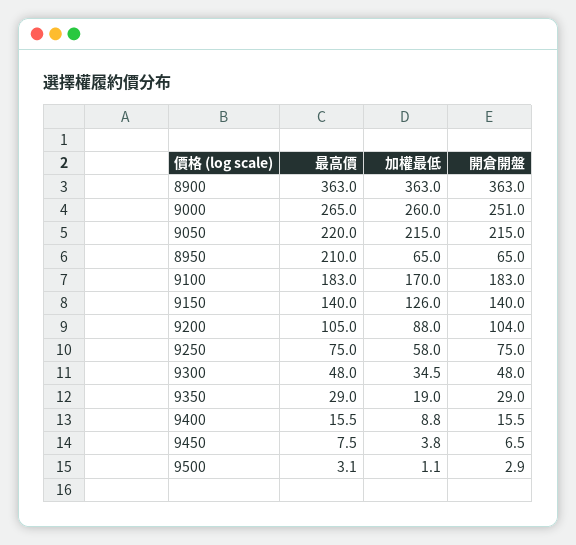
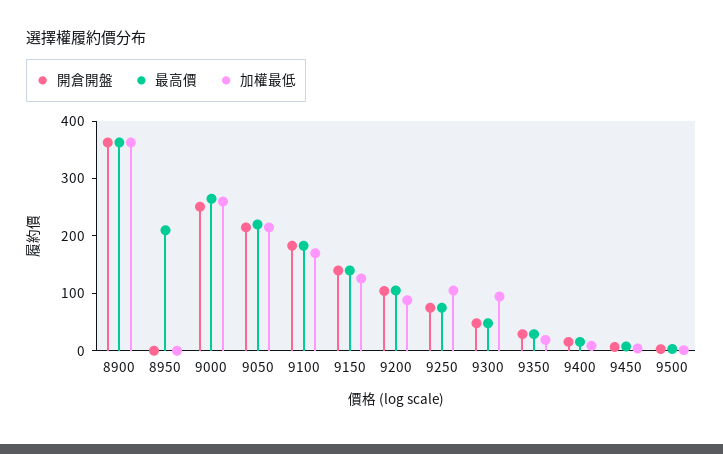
加權最低, 8950: 65 -> 0
開倉開盤, 8950: 65 -> 0
加權最低, 9250: 58 -> 100
加權最低, 9300: 34.5 -> 100

